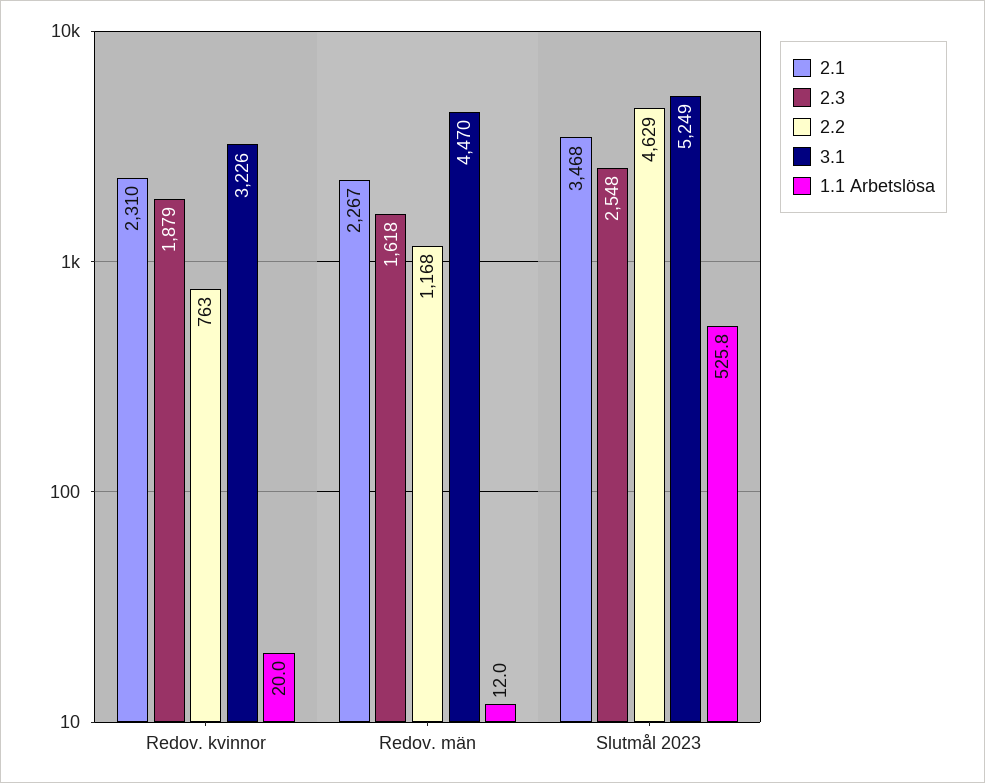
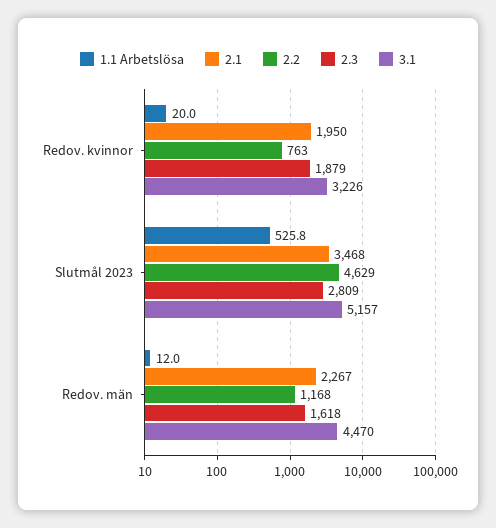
2.1, Redov. kvinnor: 2310 -> 1950
2.3, Slutmål 2023: 2548 -> 2809
3.1, Slutmål 2023: 5249 -> 5157

